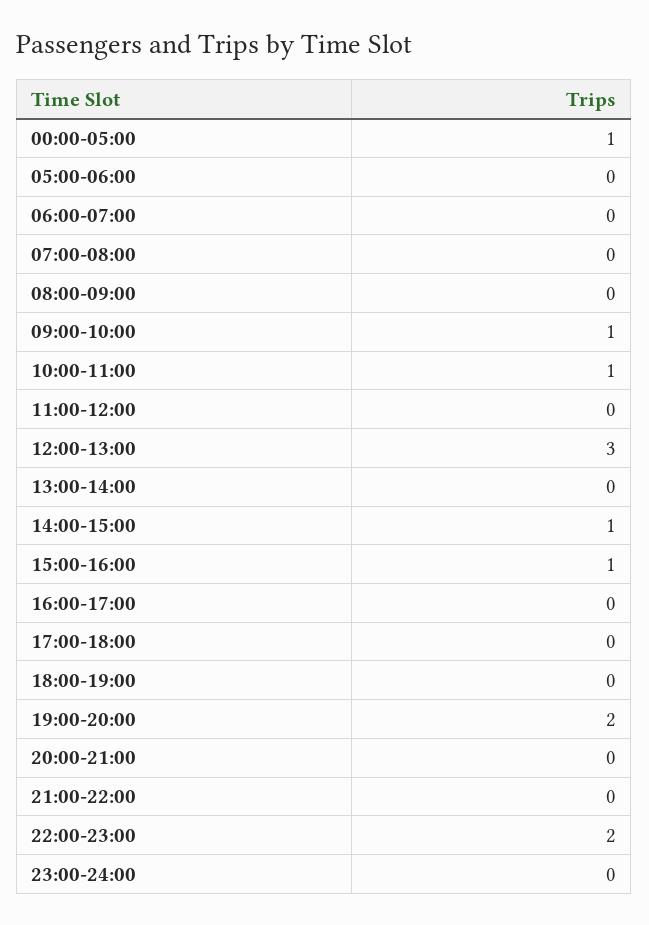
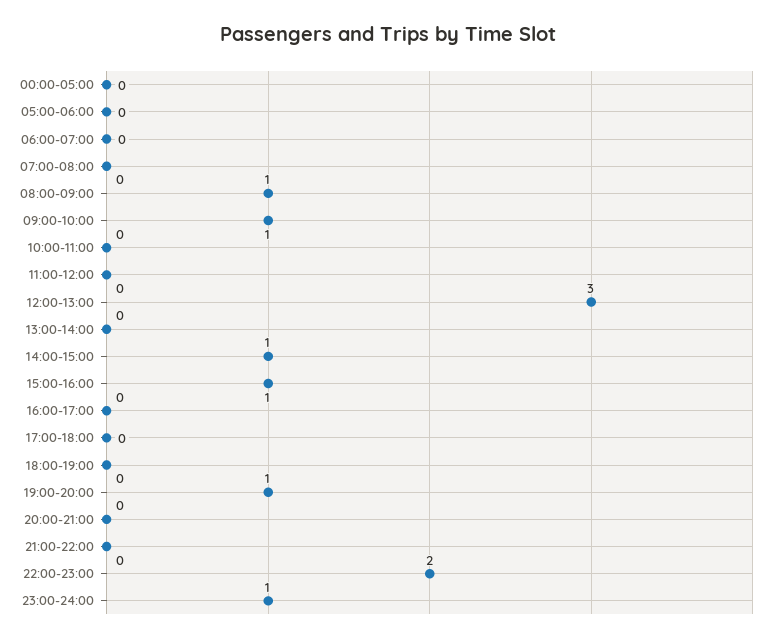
00:00-05:00: 1 -> 0
08:00-09:00: 0 -> 1
10:00-11:00: 1 -> 0
19:00-20:00: 2 -> 1
23:00-24:00: 0 -> 1

